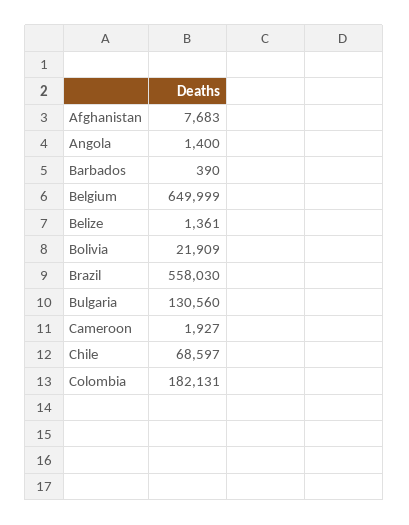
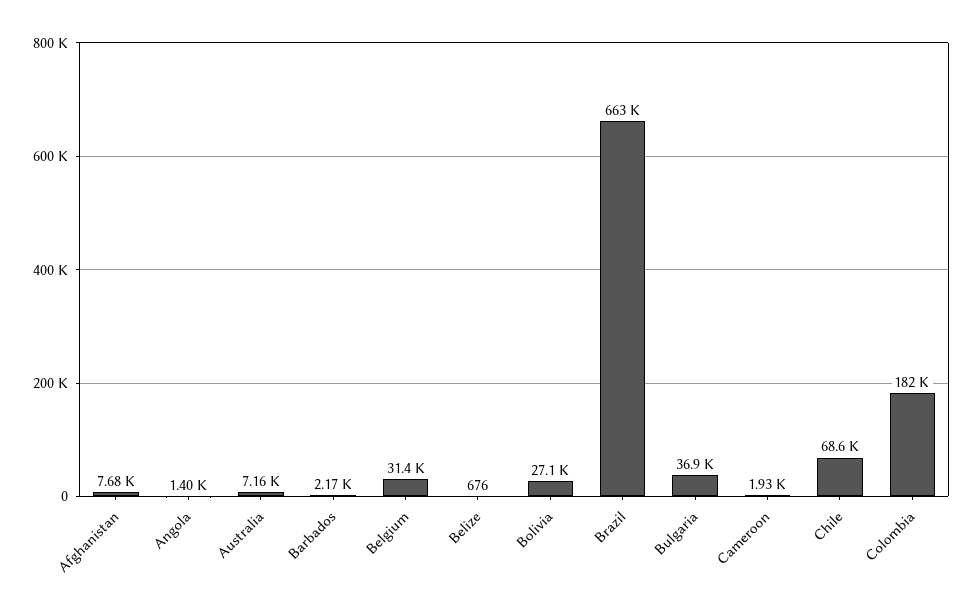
Barbados: 390 -> 2170
Belgium: 649999 -> 31400
Belize: 1361 -> 676
Bolivia: 21909 -> 27100
Brazil: 558030 -> 663000
Bulgaria: 130560 -> 36900
Australia: none -> 7160

